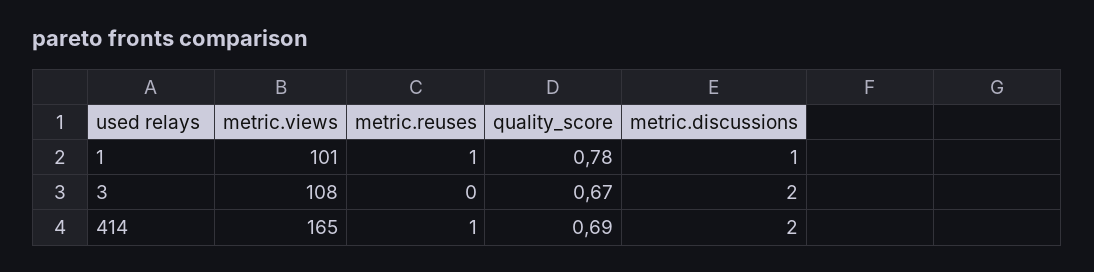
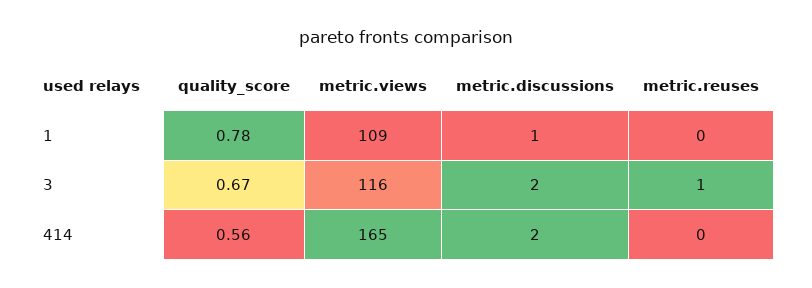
metric.views, 1: 101 -> 109
metric.reuses, 1: 1 -> 0
metric.views, 3: 108 -> 116
metric.reuses, 3: 0 -> 1
metric.reuses, 414: 1 -> 0
quality_score, 414: 0.69 -> 0.56

